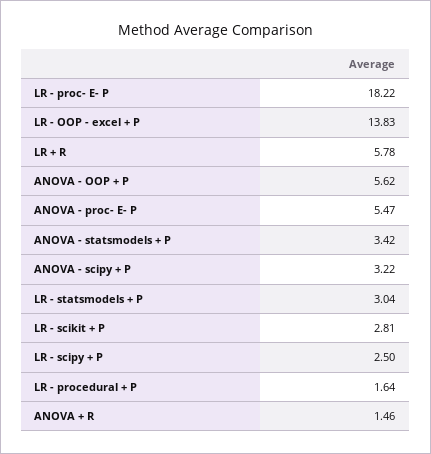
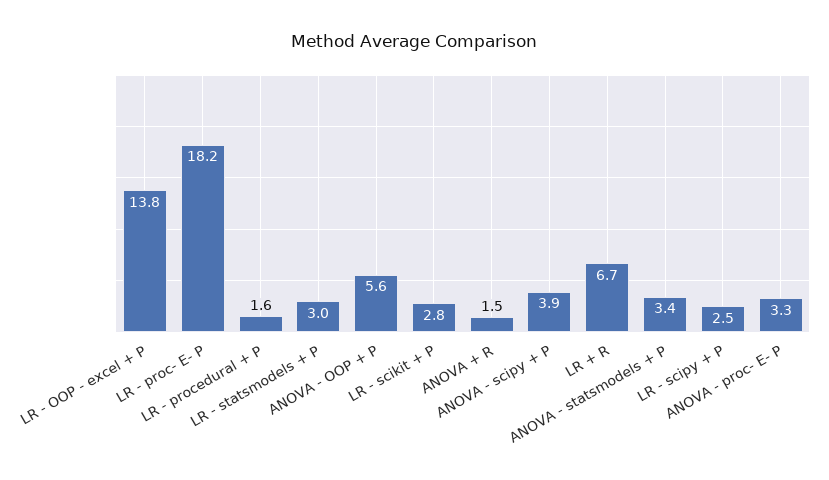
LR + R: 5.78 -> 6.7
ANOVA - proc- E- P: 5.47 -> 3.3
ANOVA - scipy + P: 3.22 -> 3.9

